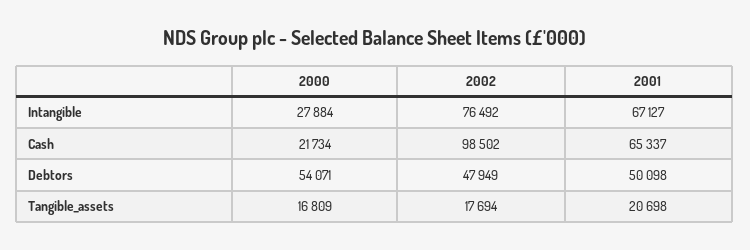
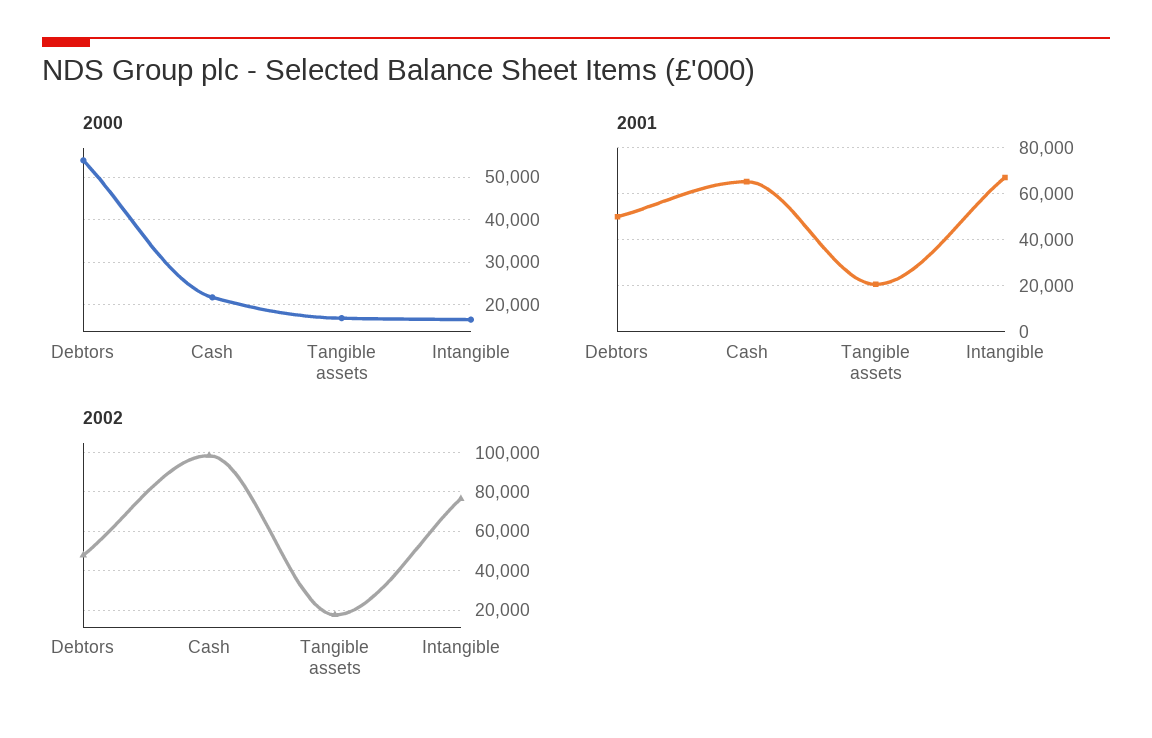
2000, Intangible: 27884 -> 16000

